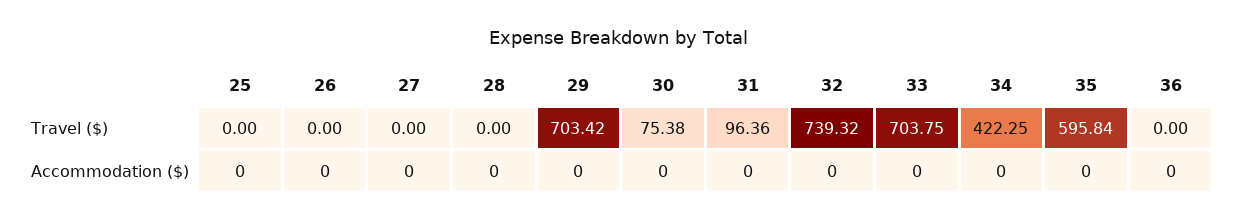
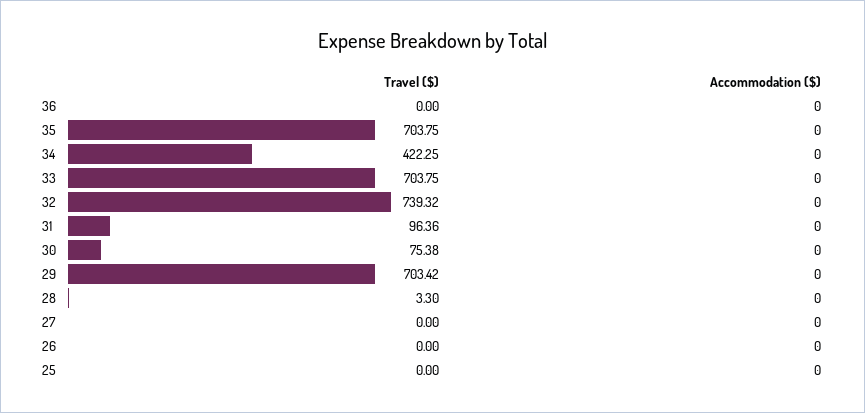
28, Travel ($): 0 -> 3.3
35, Travel ($): 595.84 -> 703.75

